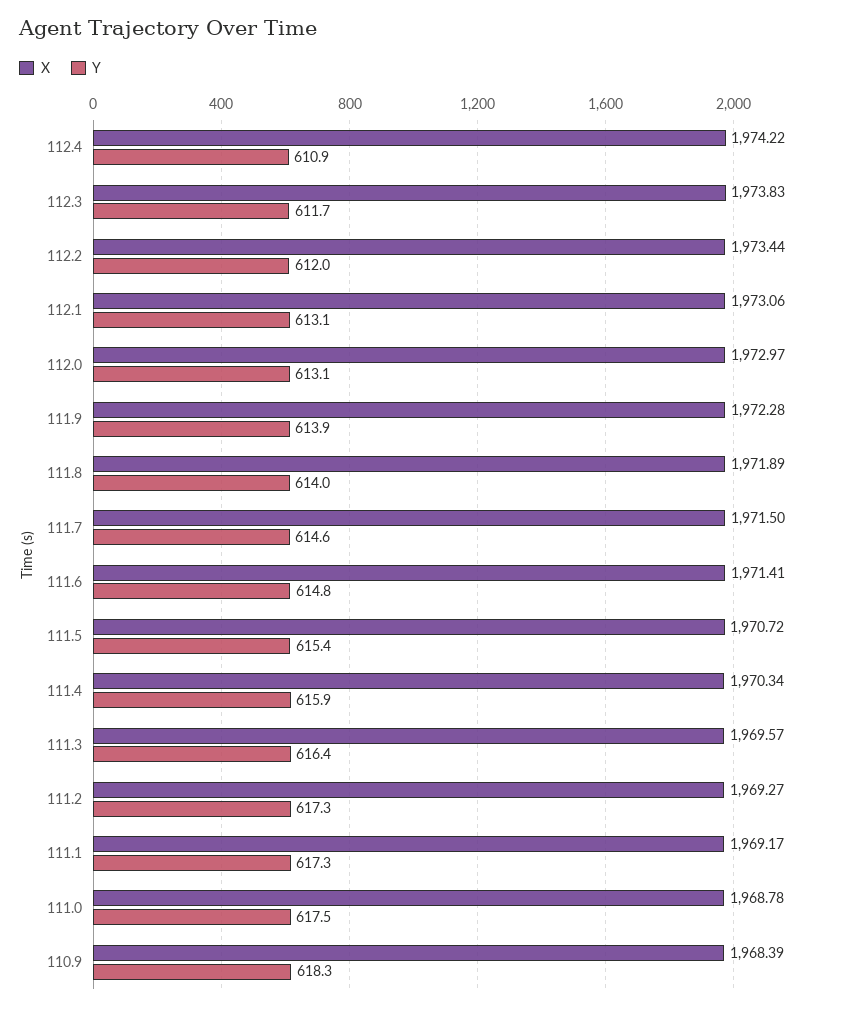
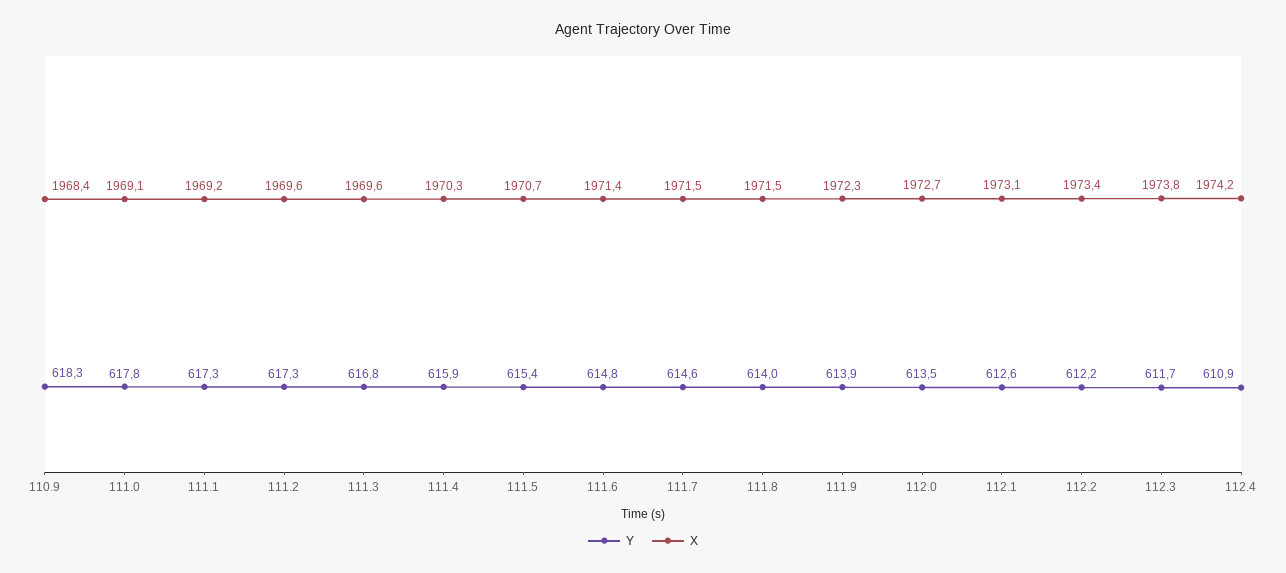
Y, 112.2: 612 -> 612.2
Y, 112.1: 613.1 -> 612.6
X, 112.0: 1972.97 -> 1972.7
Y, 112.0: 613.1 -> 613.5
X, 111.8: 1971.89 -> 1971.5
Y, 111.3: 616.4 -> 616.8
X, 111.2: 1969.27 -> 1969.6
X, 111.0: 1968.78 -> 1969.1
Y, 111.0: 617.5 -> 617.8

